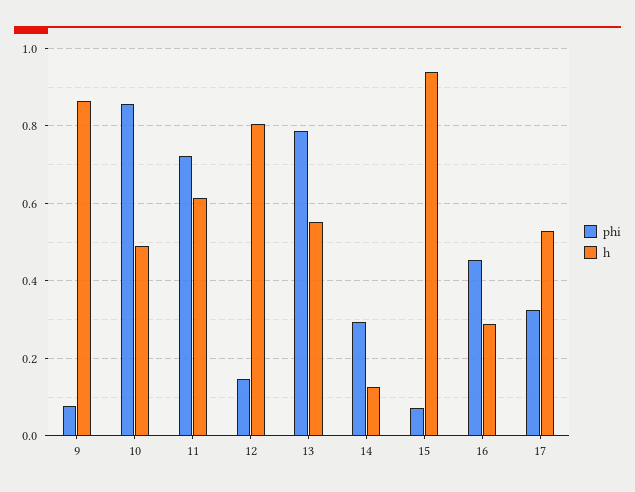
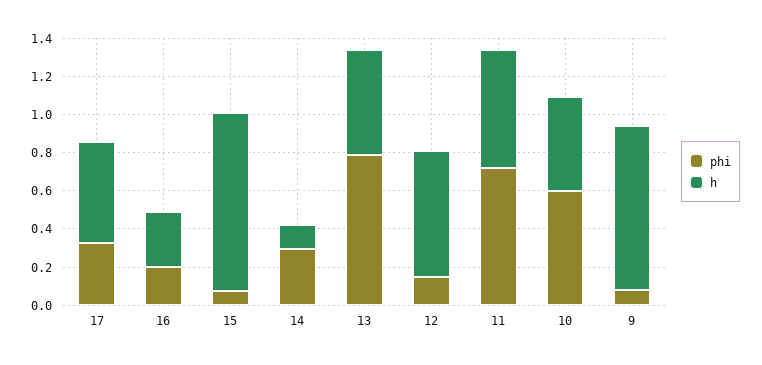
phi, 10: 0.86 -> 0.6
h, 12: 0.8 -> 0.65
phi, 16: 0.46 -> 0.2

